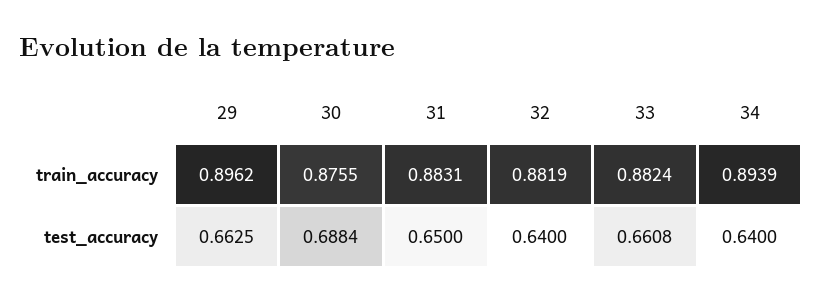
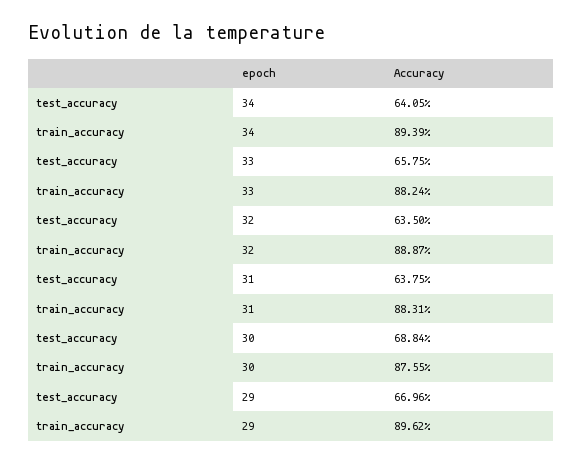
32, train_accuracy: 0.8819 -> 0.8887
29, test_accuracy: 0.6625 -> 0.6696
31, test_accuracy: 0.65 -> 0.6375
32, test_accuracy: 0.64 -> 0.635
33, test_accuracy: 0.6608 -> 0.6575
34, test_accuracy: 0.64 -> 0.6405

